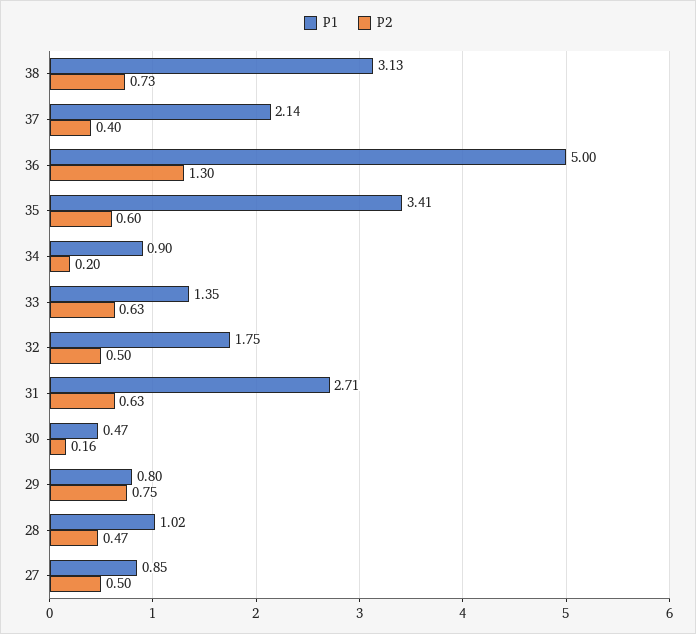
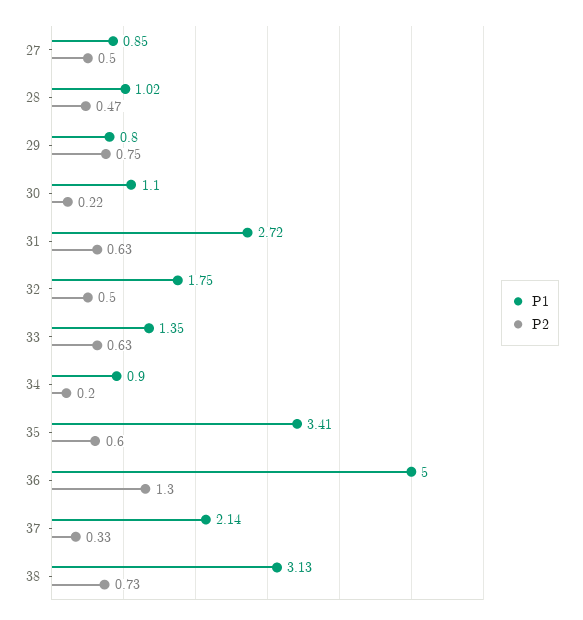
P2, 37: 0.4 -> 0.33
P1, 31: 2.71 -> 2.72
P1, 30: 0.47 -> 1.1
P2, 30: 0.16 -> 0.22

